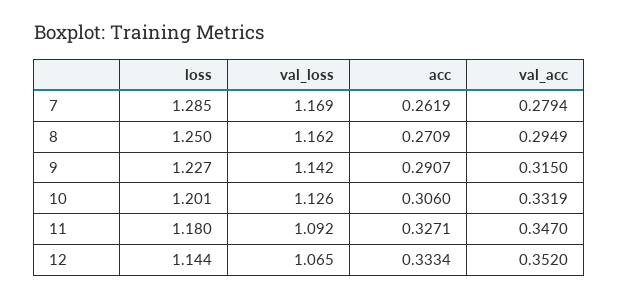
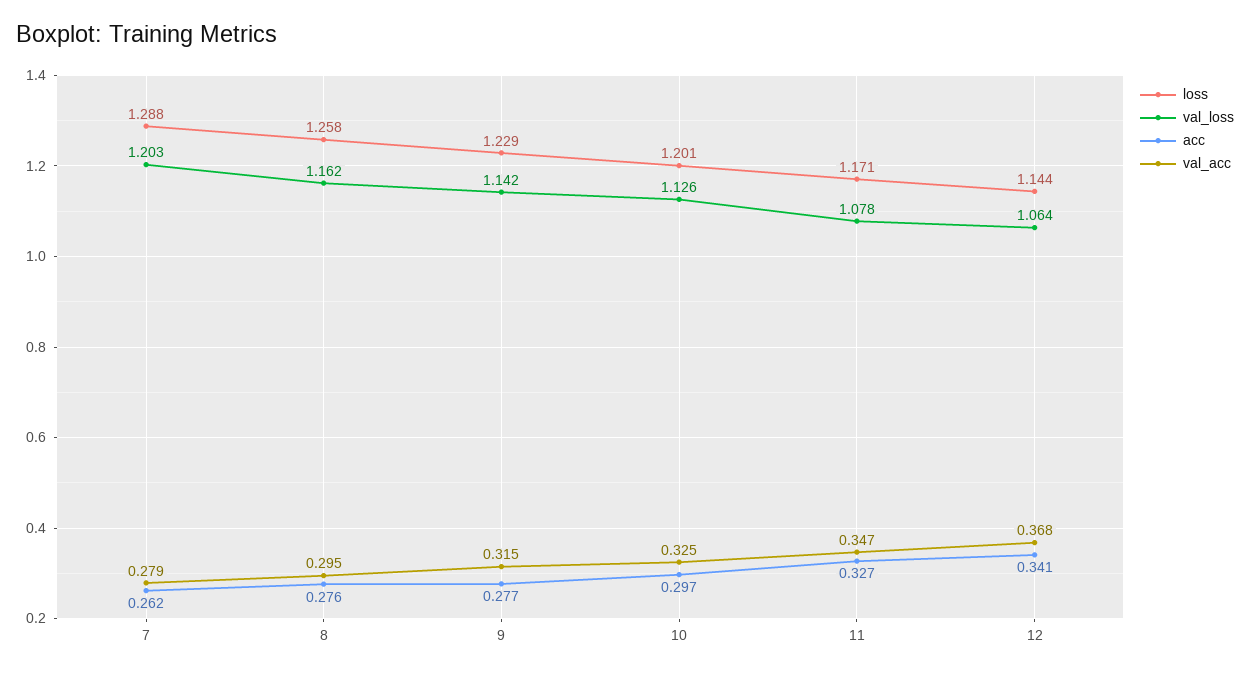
loss, 7: 1.285 -> 1.288
val_loss, 7: 1.169 -> 1.203
loss, 8: 1.25 -> 1.258
acc, 8: 0.2709 -> 0.276
loss, 9: 1.227 -> 1.229
acc, 9: 0.2907 -> 0.277
acc, 10: 0.306 -> 0.297
val_acc, 10: 0.3319 -> 0.325
loss, 11: 1.18 -> 1.171
val_loss, 11: 1.092 -> 1.078
val_loss, 12: 1.065 -> 1.064
acc, 12: 0.3334 -> 0.341
val_acc, 12: 0.352 -> 0.368

